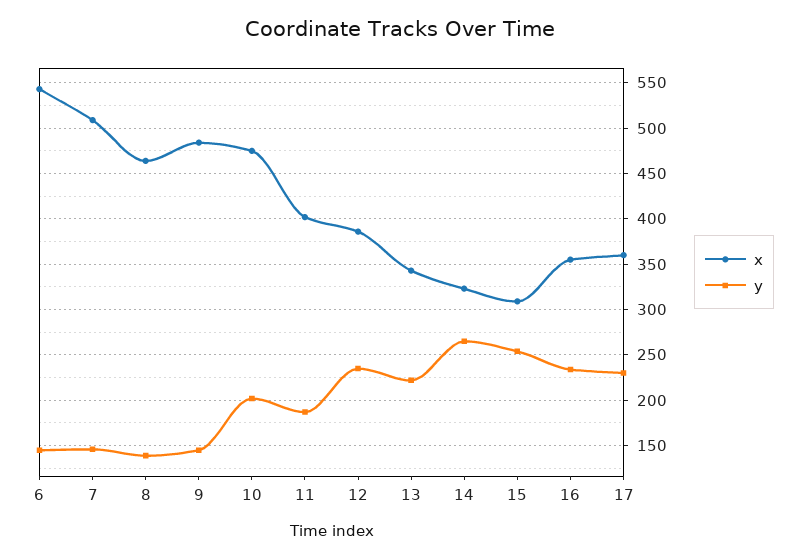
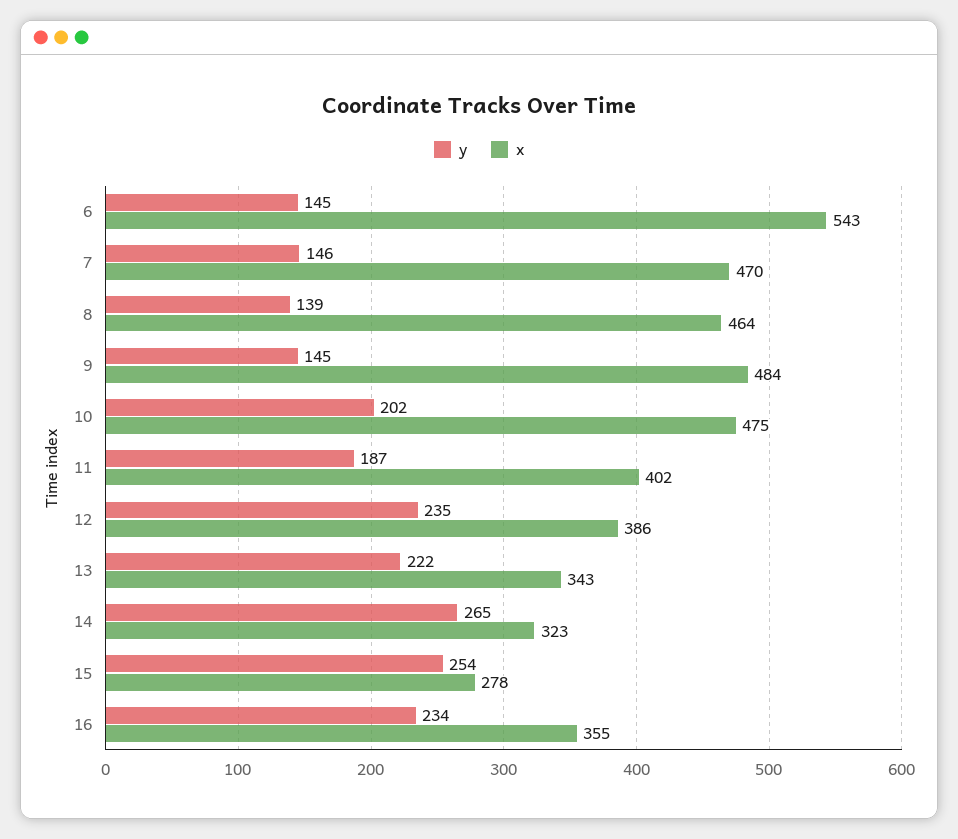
x, 7: 510 -> 470
x, 15: 310 -> 278
x, 17: 360 -> none
y, 17: 230 -> none

